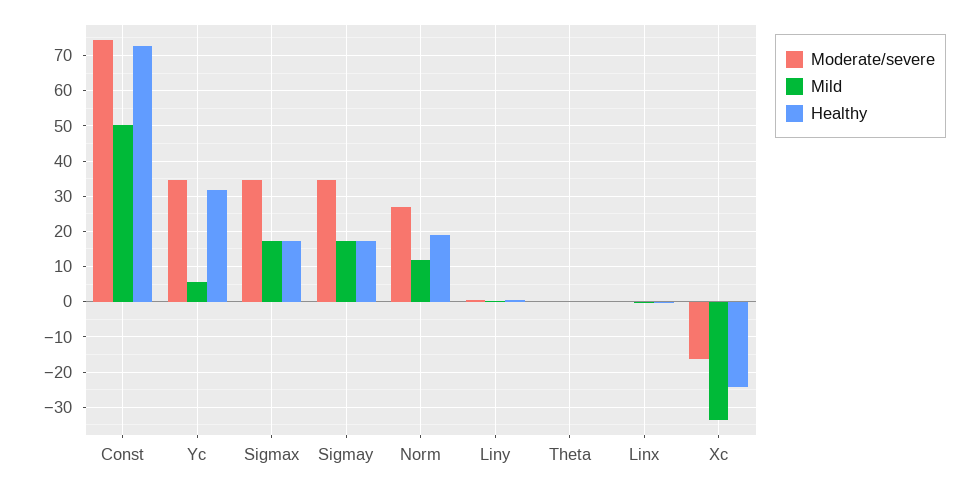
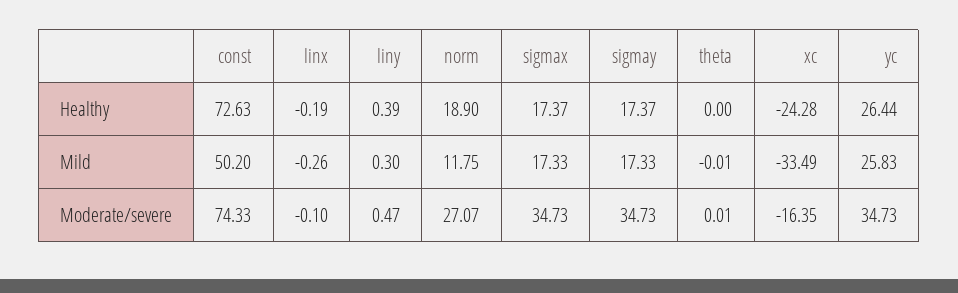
Mild, Yc: 6 -> 25.83
Healthy, Yc: 32 -> 26.44

